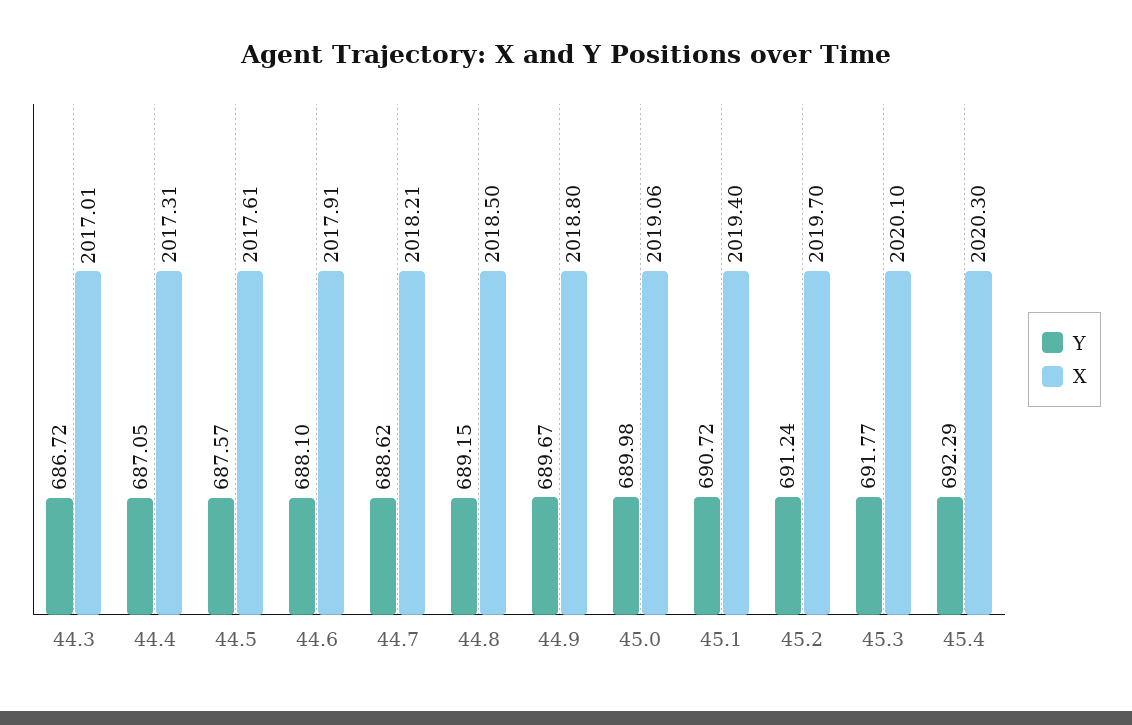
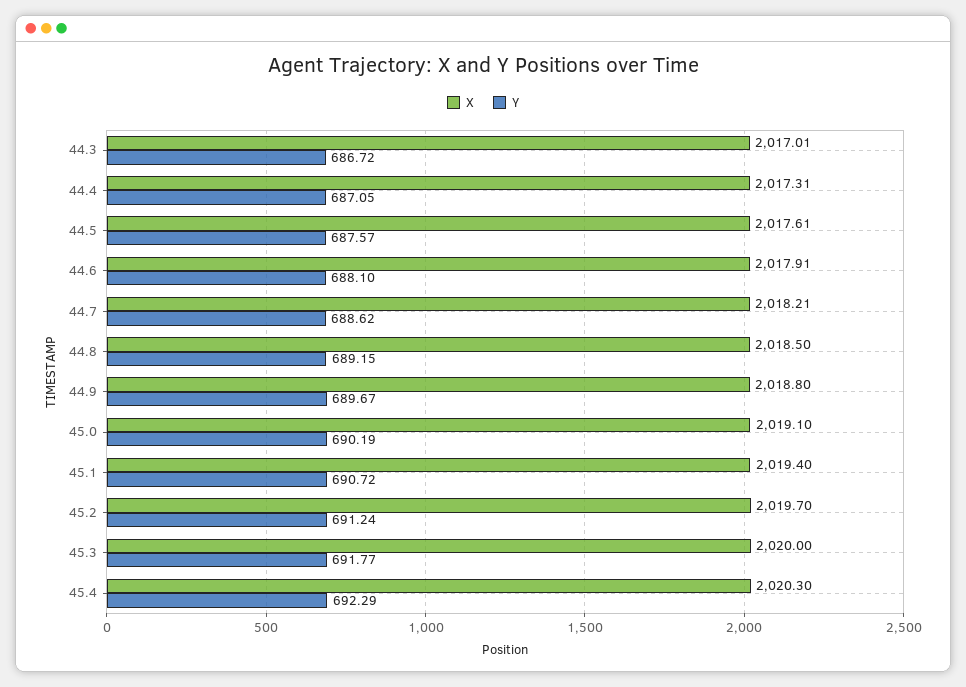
Y, 45.0: 689.98 -> 690.19
X, 45.0: 2019.06 -> 2019.1
X, 45.3: 2020.1 -> 2020

